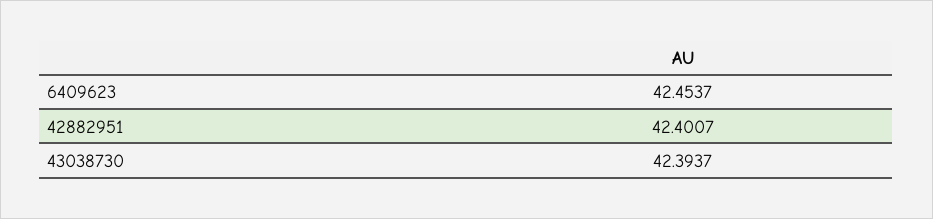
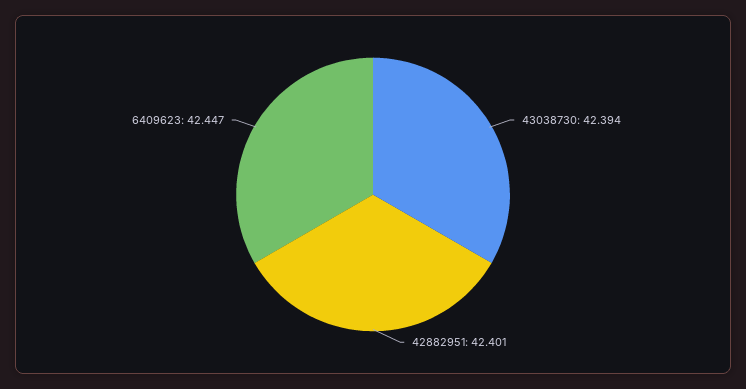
6409623: 42.4537 -> 42.447

